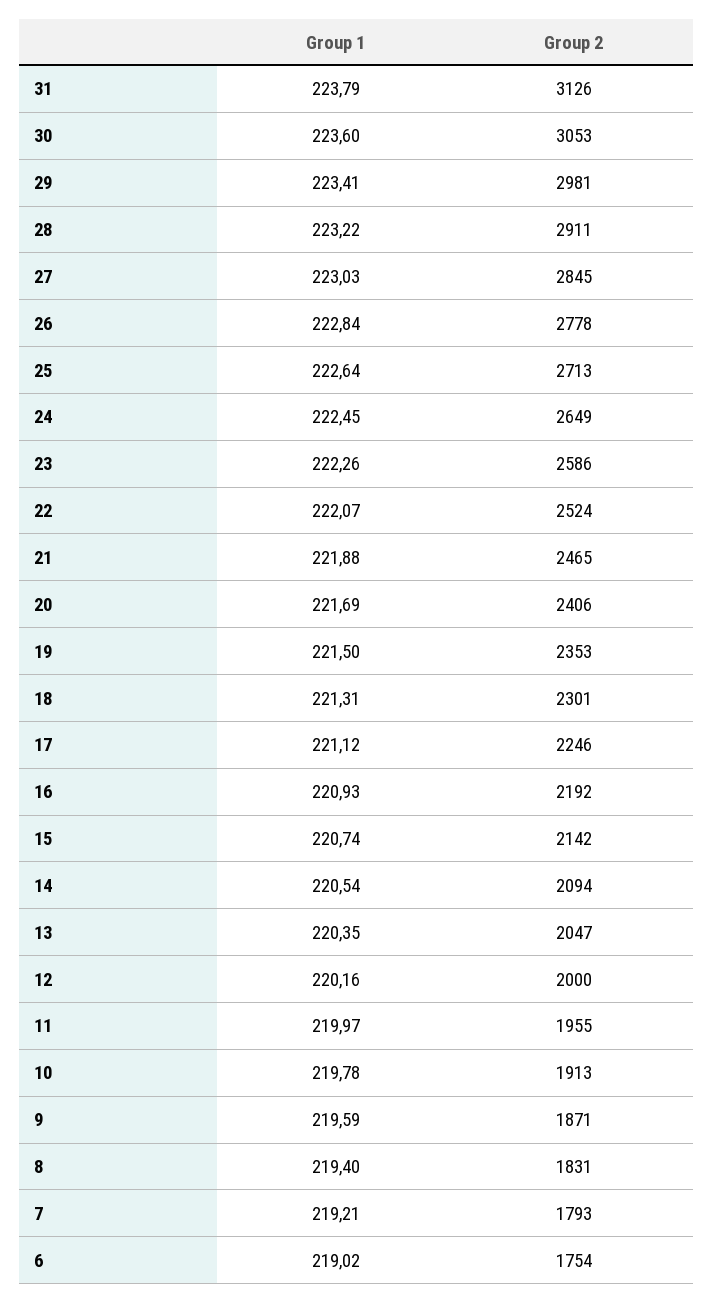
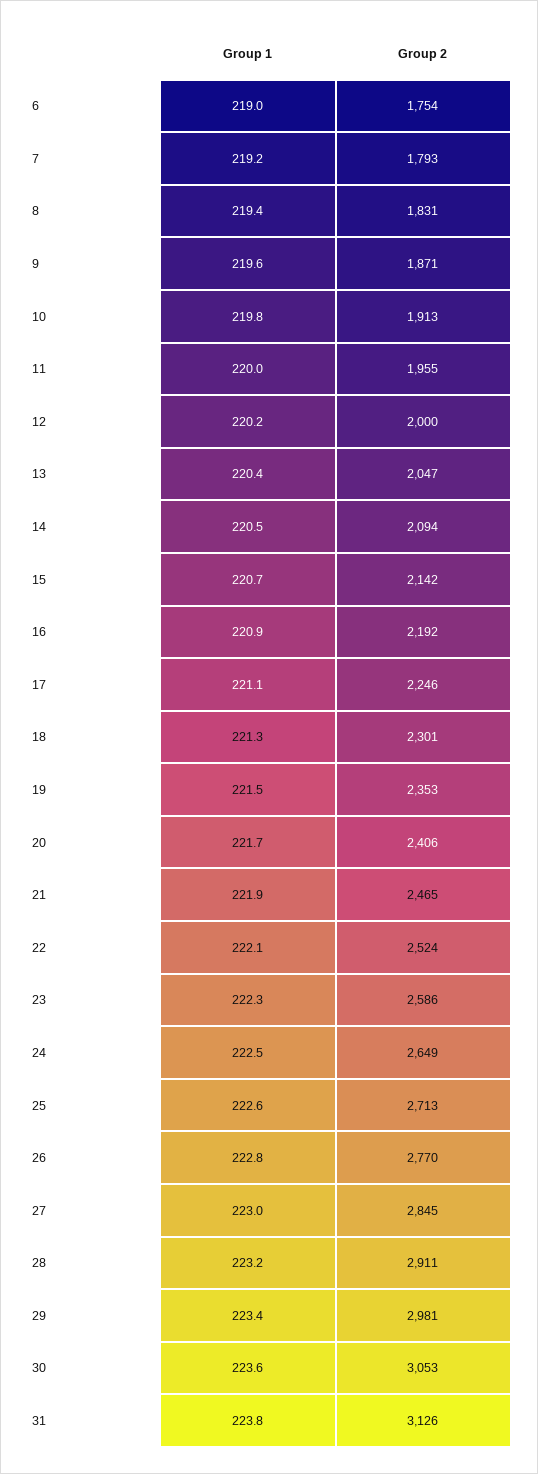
Group 2, 26: 2778 -> 2770

